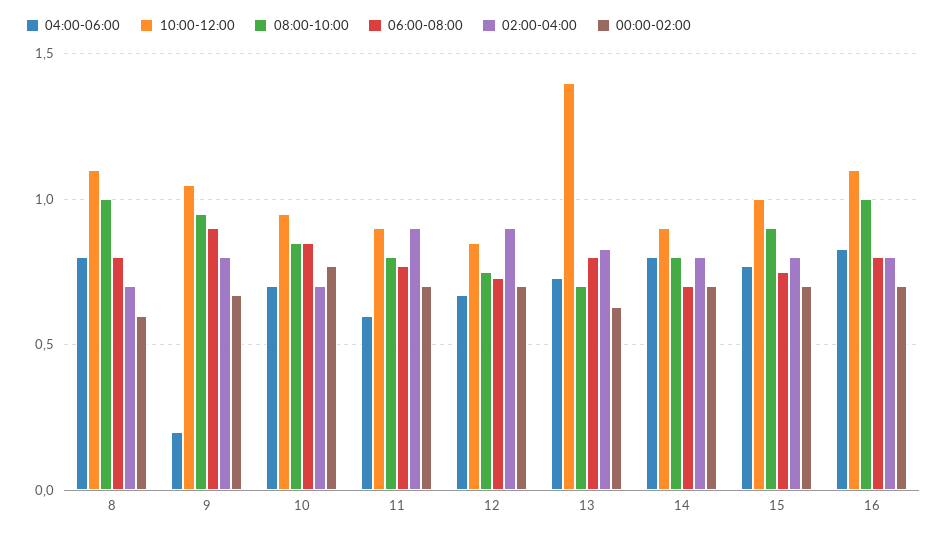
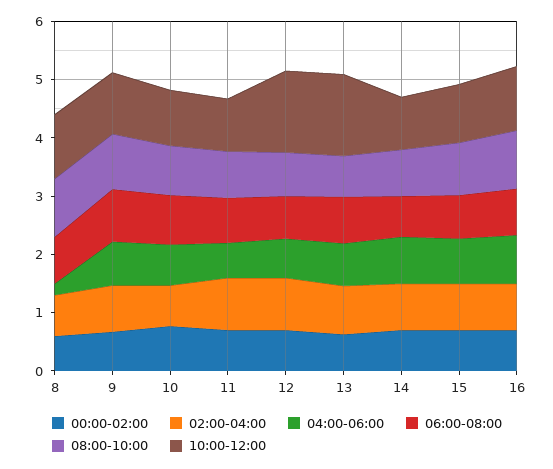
04:00-06:00, 8: 0.8 -> 0.2
04:00-06:00, 9: 0.2 -> 0.8
10:00-12:00, 12: 0.85 -> 1.4

